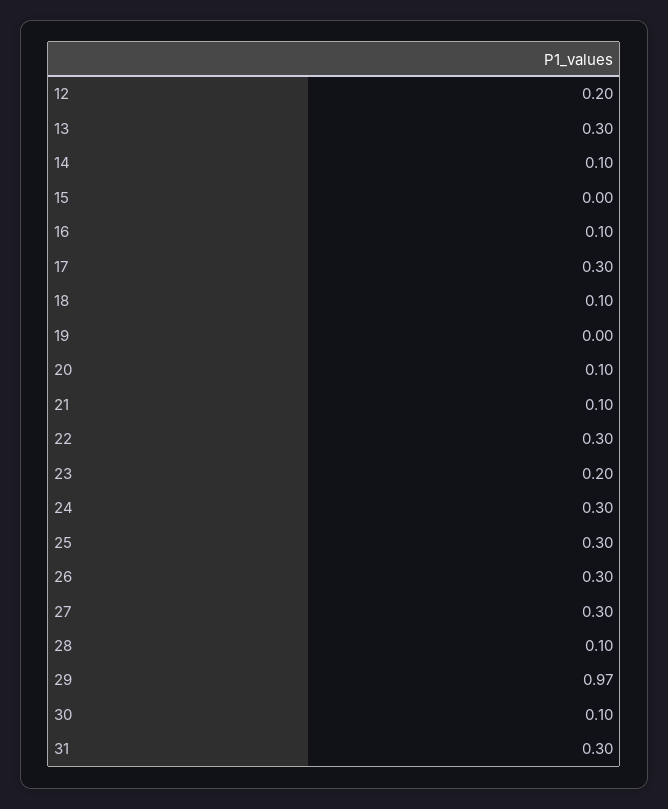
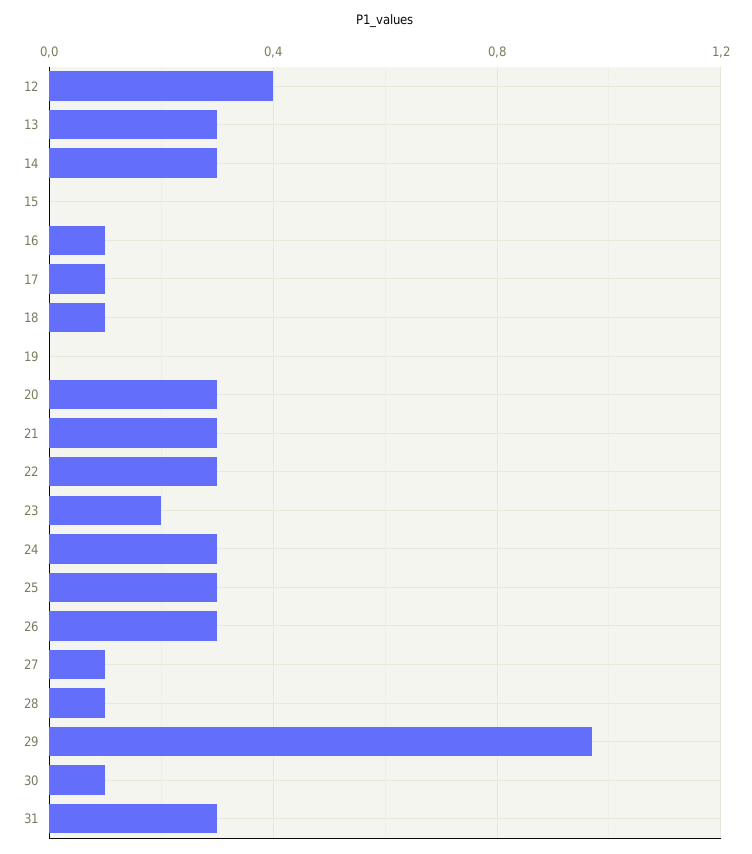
12: 0.2 -> 0.4
14: 0.1 -> 0.3
17: 0.3 -> 0.1
20: 0.1 -> 0.3
21: 0.1 -> 0.3
27: 0.3 -> 0.1

